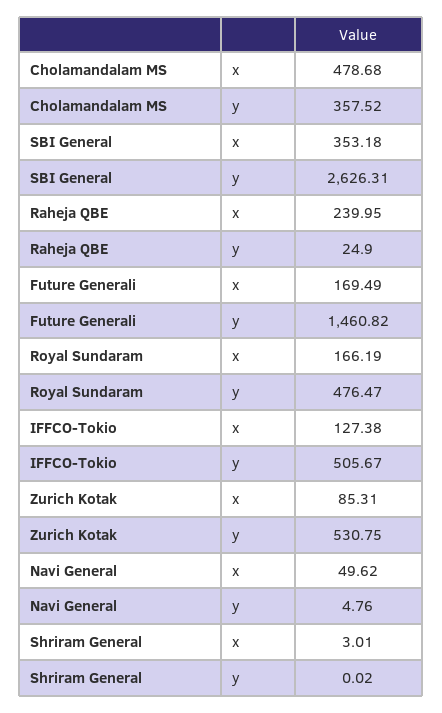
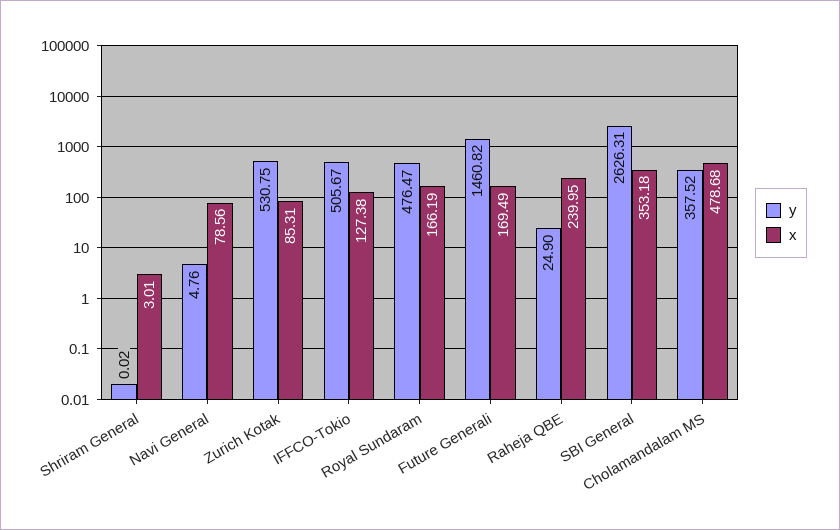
x, Navi General: 49.62 -> 78.56

